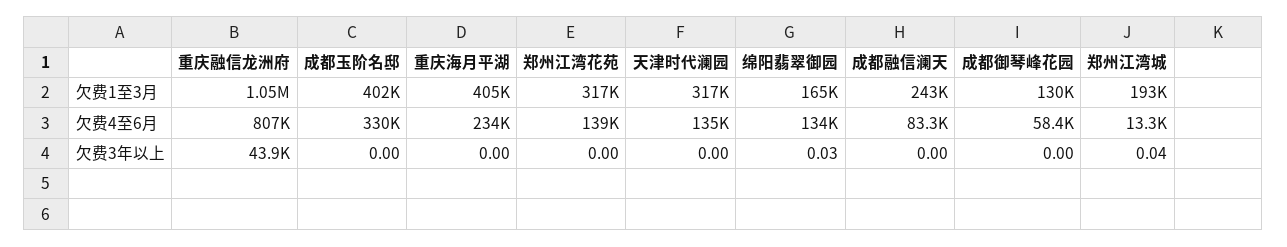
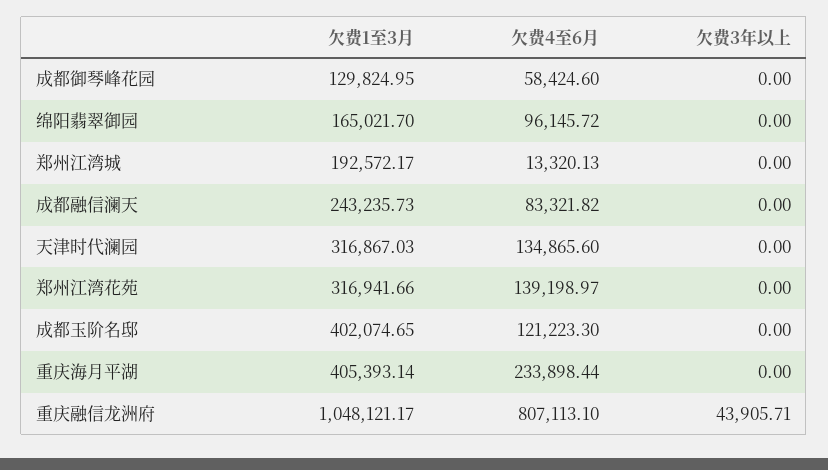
成都玉阶名邸, 欠费4至6月: 330000 -> 121223.3
绵阳翡翠御园, 欠费4至6月: 134000 -> 96145.72
绵阳翡翠御园, 欠费3年以上: 0.03 -> 0
郑州江湾城, 欠费3年以上: 0.04 -> 0

